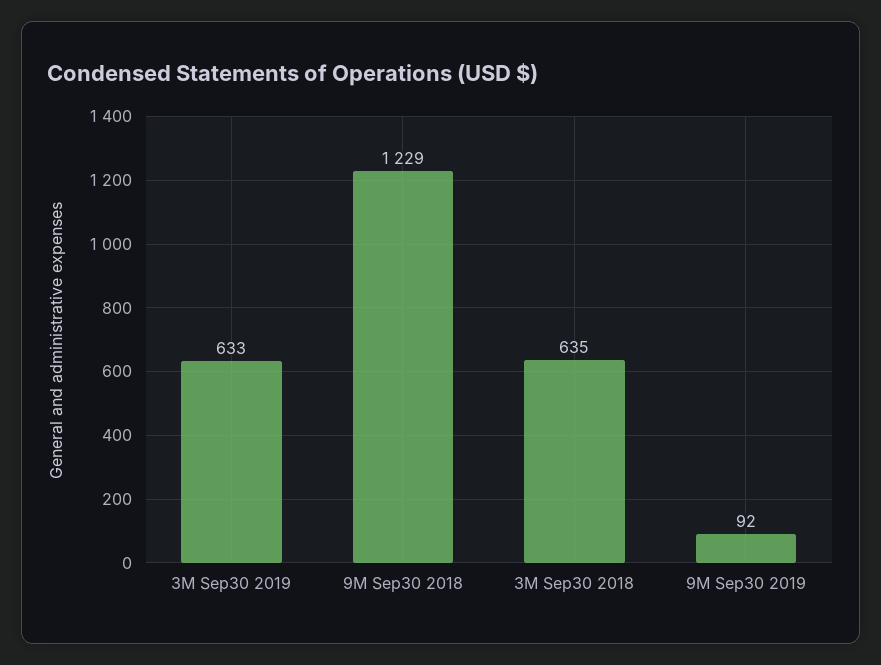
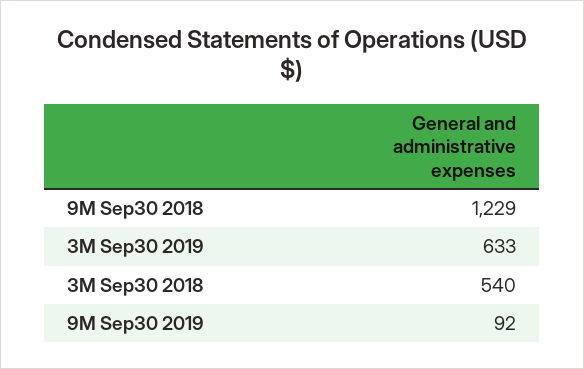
3M Sep30 2018: 635 -> 540

